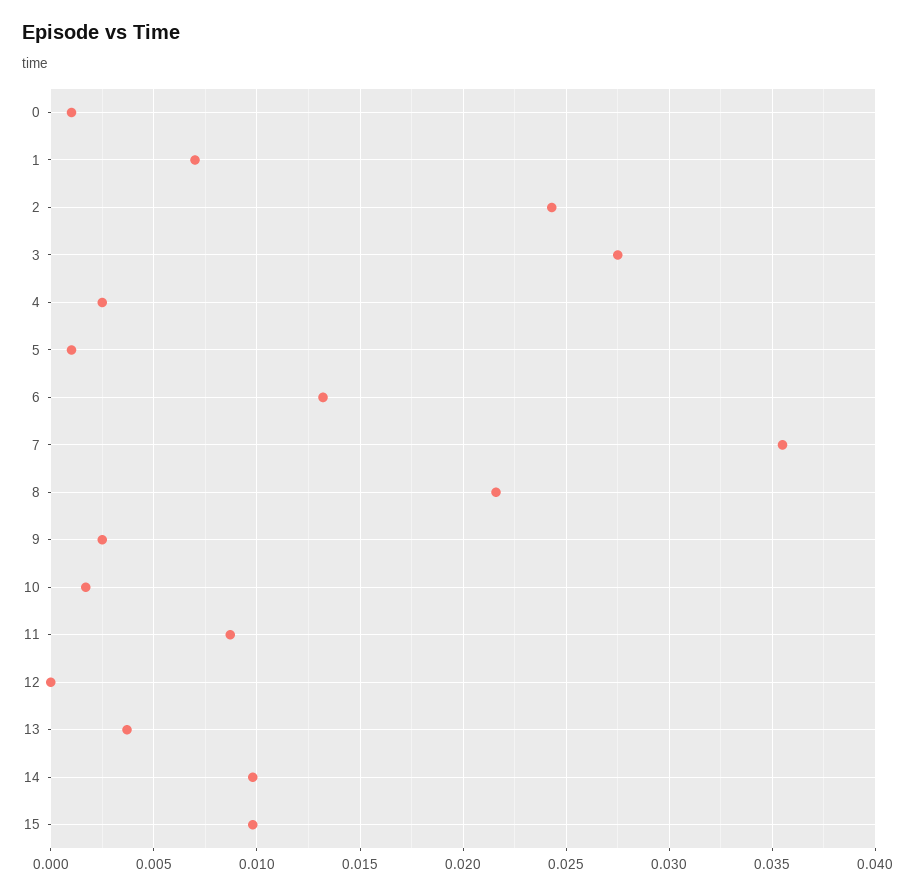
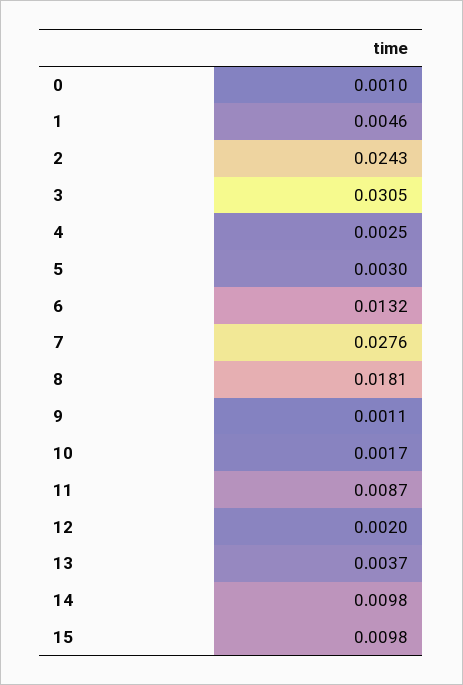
1: 0.007 -> 0.0046
3: 0.0275 -> 0.0305
5: 0.001 -> 0.003
7: 0.0355 -> 0.0276
8: 0.0215 -> 0.0181
9: 0.0025 -> 0.0011
12: 0 -> 0.002

